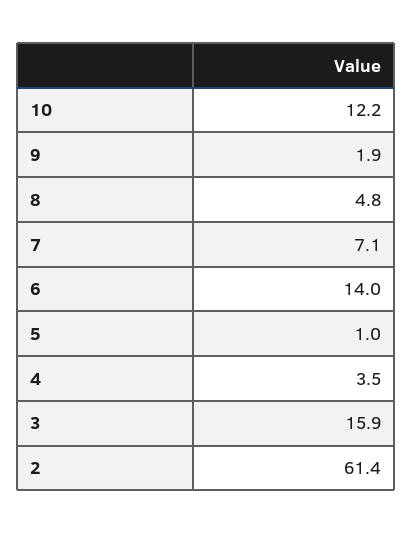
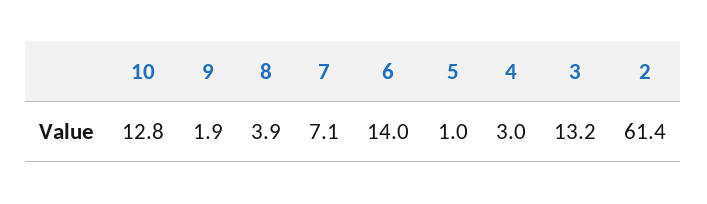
10: 12.2 -> 12.8
8: 4.8 -> 3.9
4: 3.5 -> 3
3: 15.9 -> 13.2

